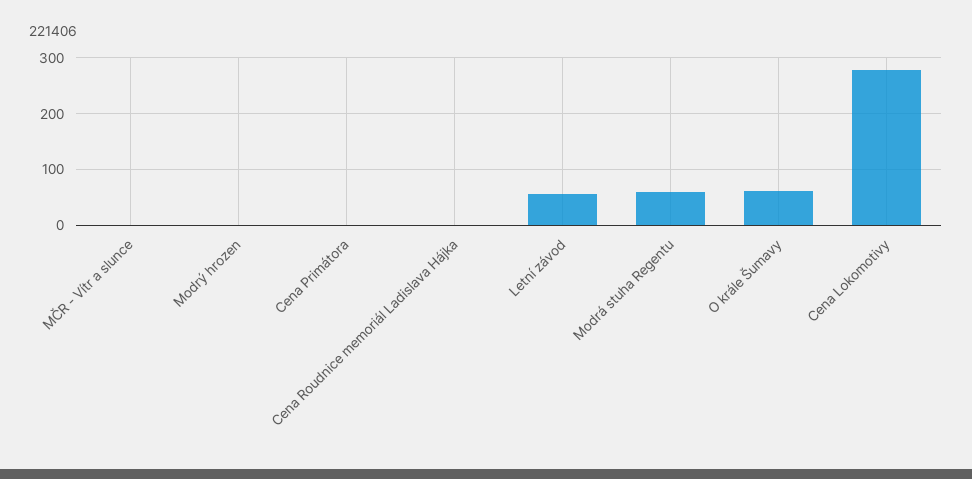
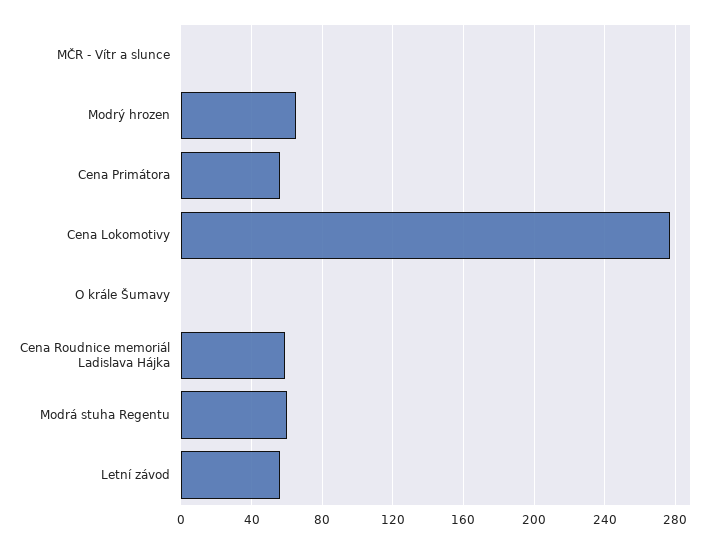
Modrý hrozen: 0 -> 65
Cena Primátora: 0 -> 55
Cena Roudnice memoriál Ladislava Hájka: 0 -> 60
O krále Šumavy: 60 -> 0

